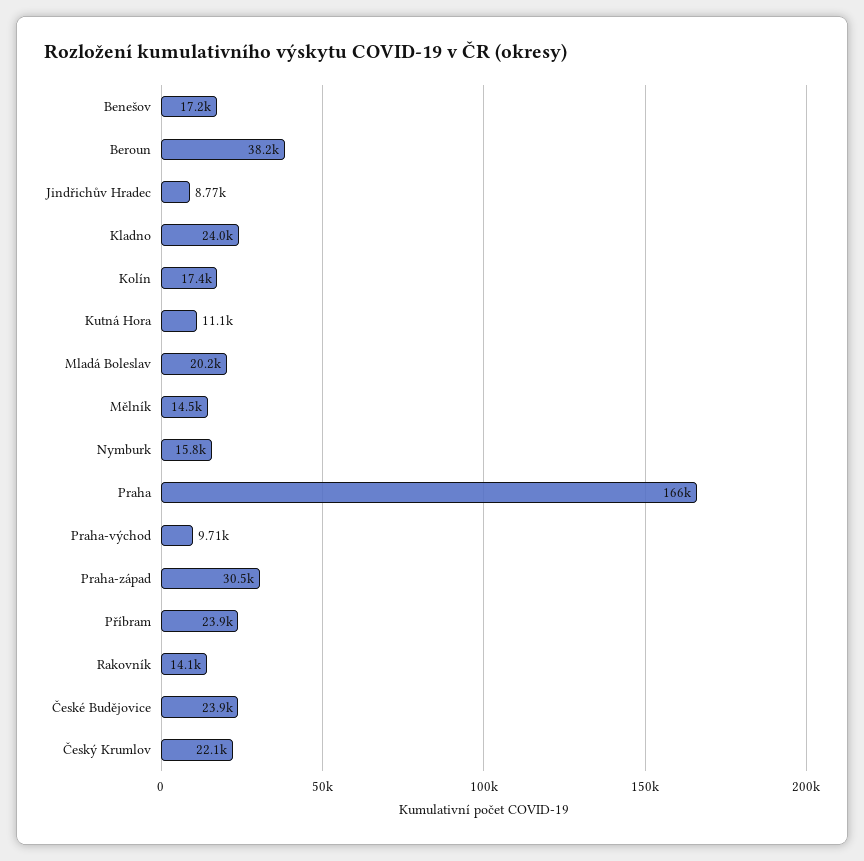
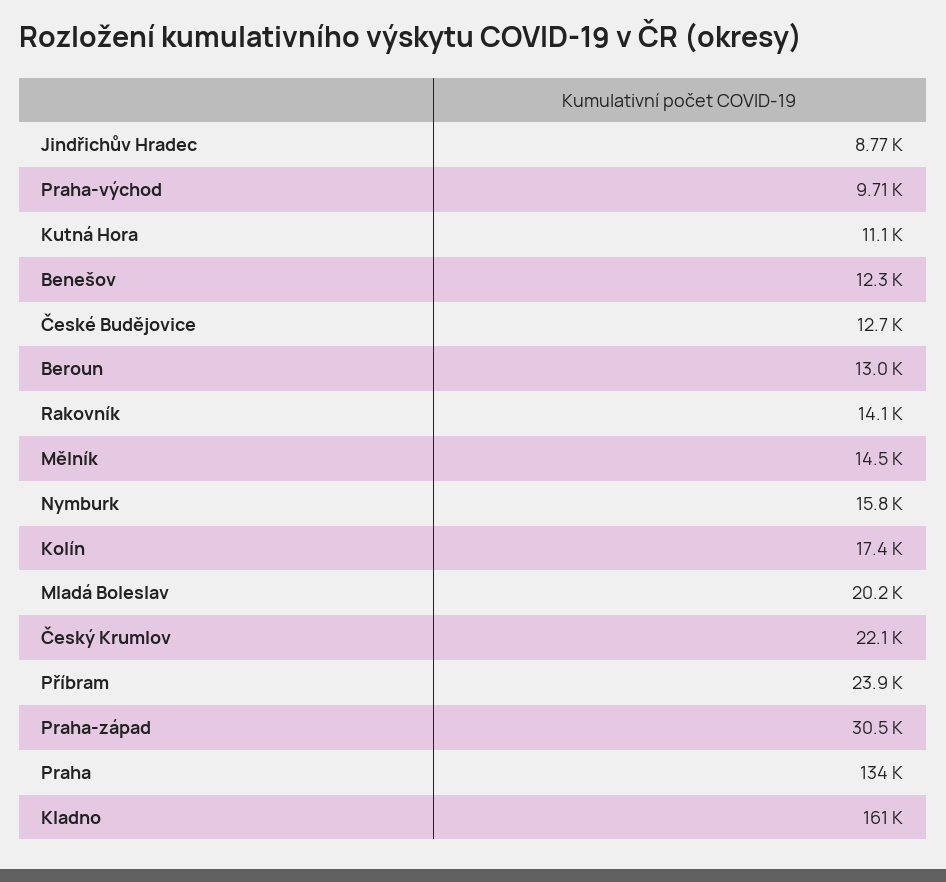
Benešov: 17200 -> 12300
Beroun: 38200 -> 13000
Kladno: 24000 -> 161000
Praha: 166000 -> 134000
České Budějovice: 23900 -> 12700

